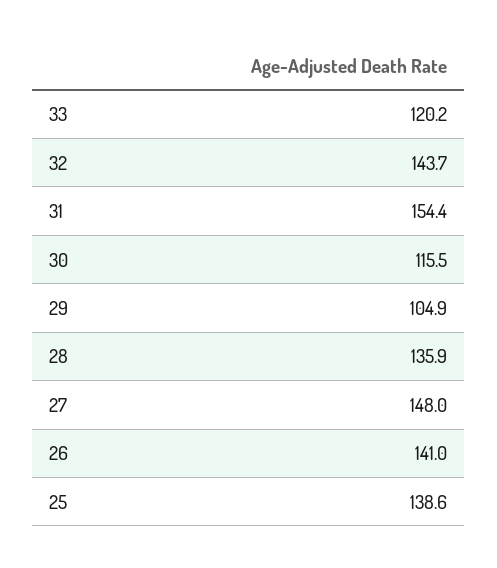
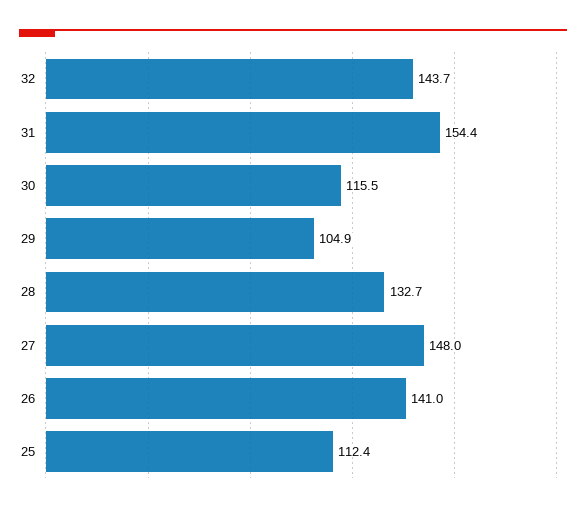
33: 120.2 -> none
28: 135.9 -> 132.7
25: 138.6 -> 112.4

